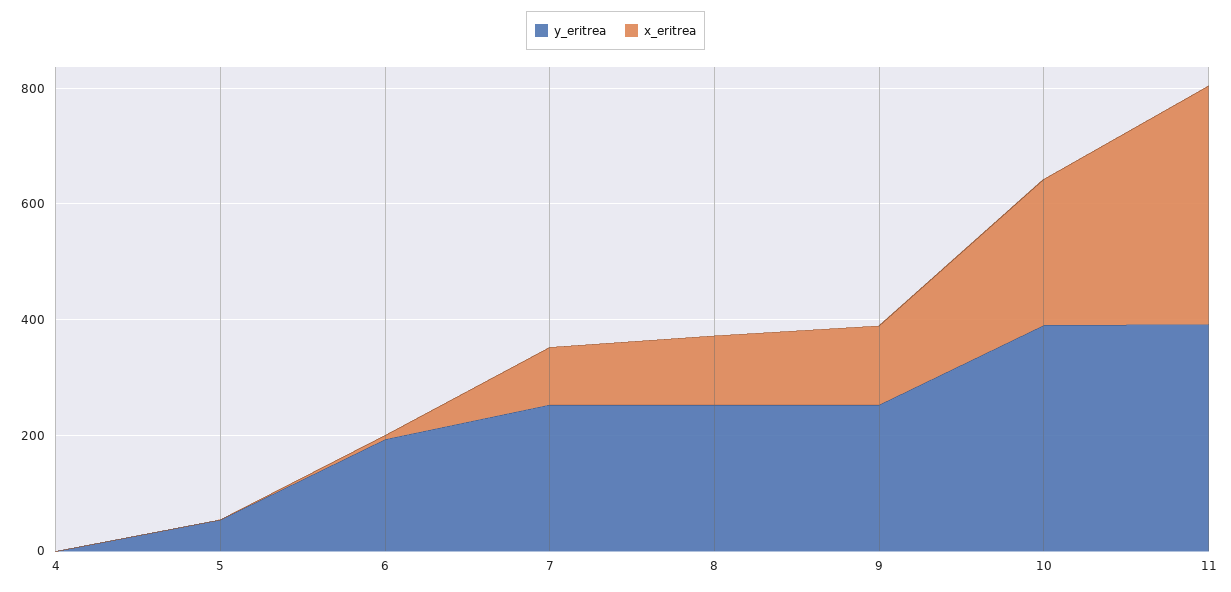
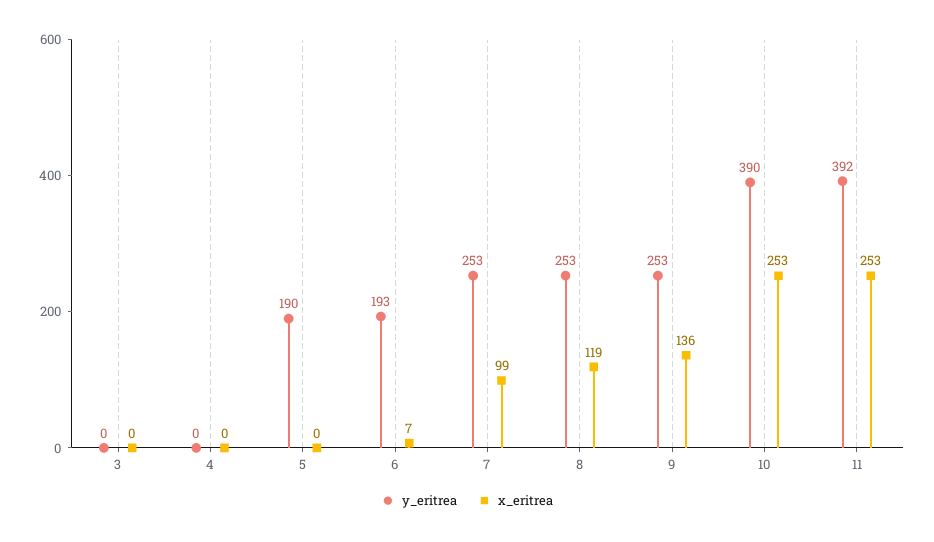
y_eritrea, 5: 50 -> 190
x_eritrea, 11: 400 -> 253
y_eritrea, 3: none -> 0
x_eritrea, 3: none -> 0

